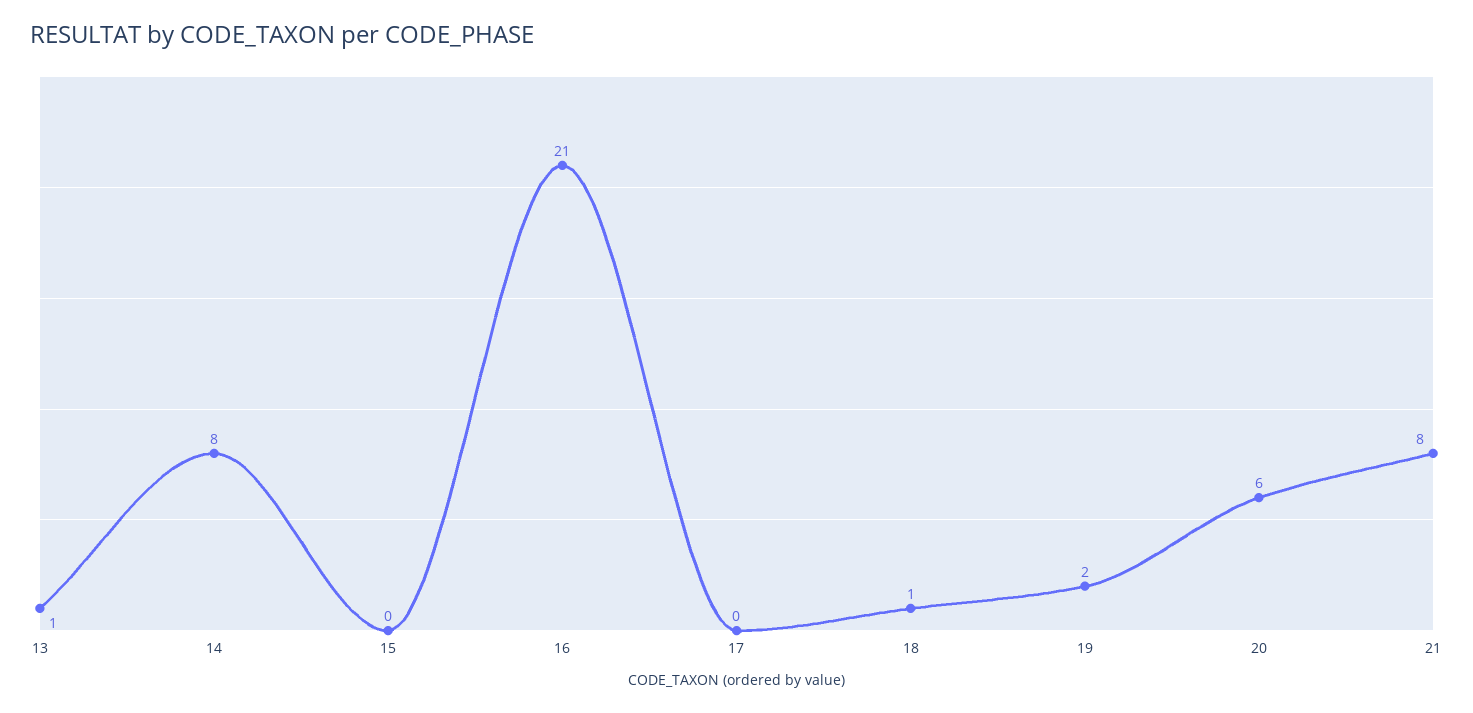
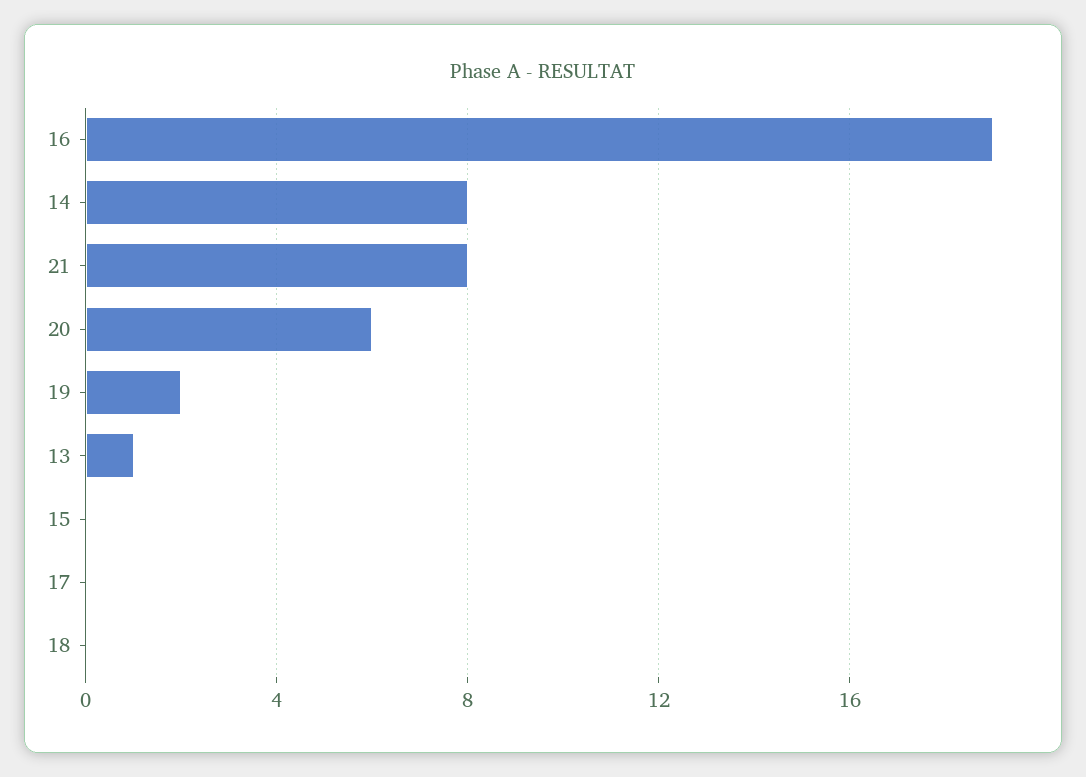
16: 21 -> 19
18: 1 -> 0

